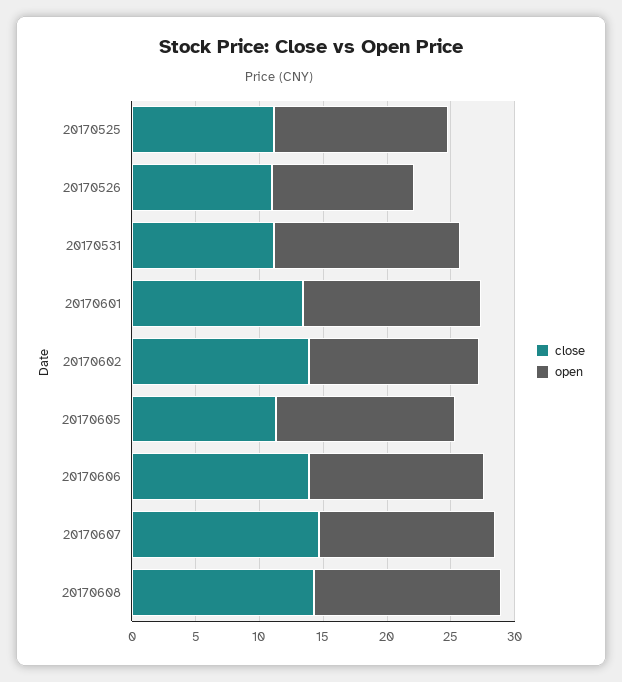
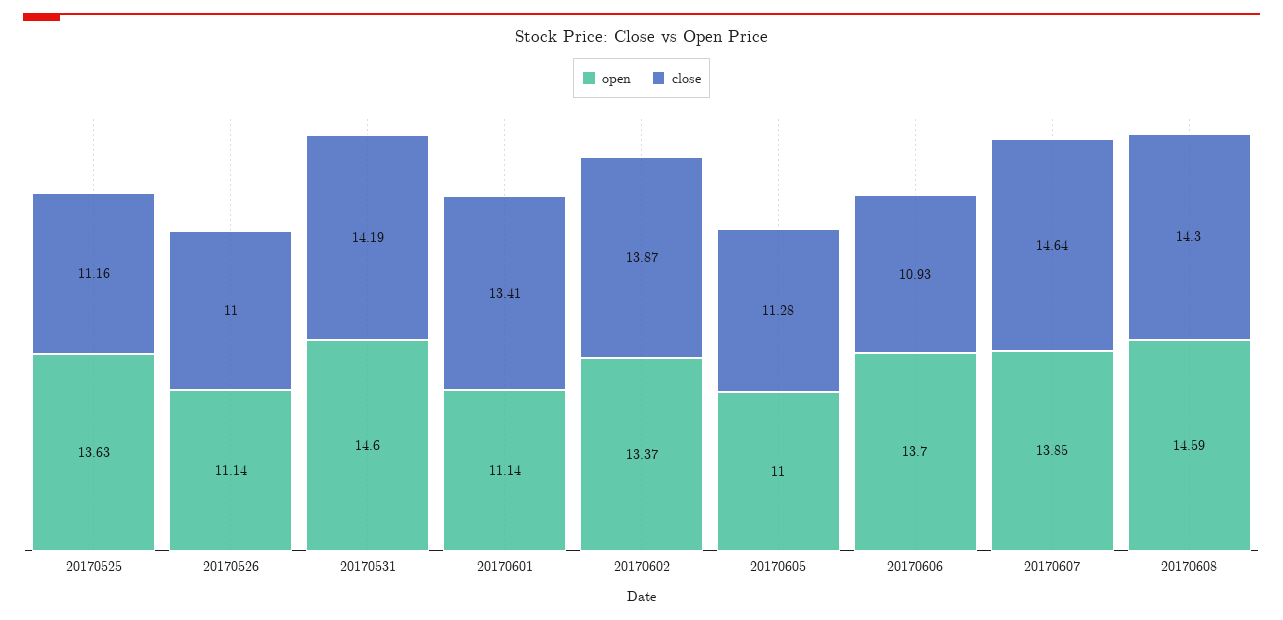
close, 20170531: 11 -> 14.19
open, 20170601: 14 -> 11.14
open, 20170605: 14 -> 11
close, 20170606: 14 -> 10.93

